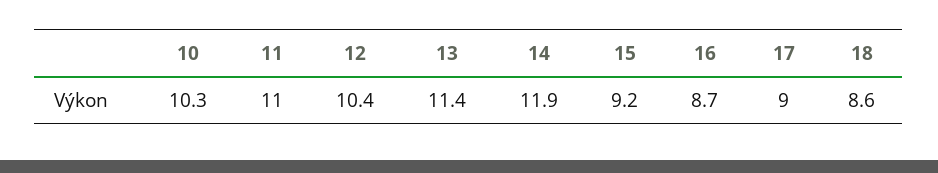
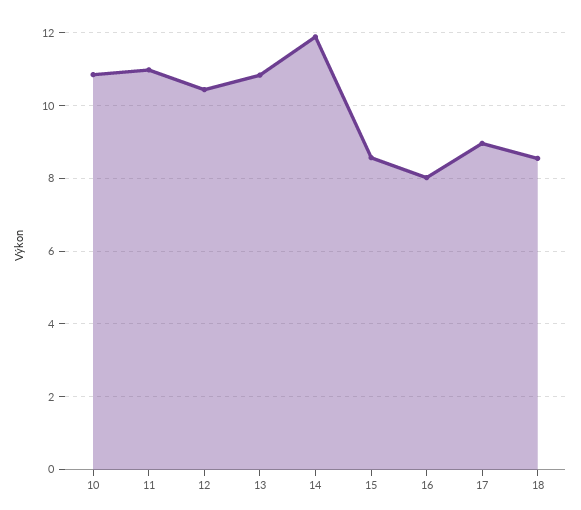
10: 10.3 -> 10.8
13: 11.4 -> 10.8
15: 9.2 -> 8.6
16: 8.7 -> 8

